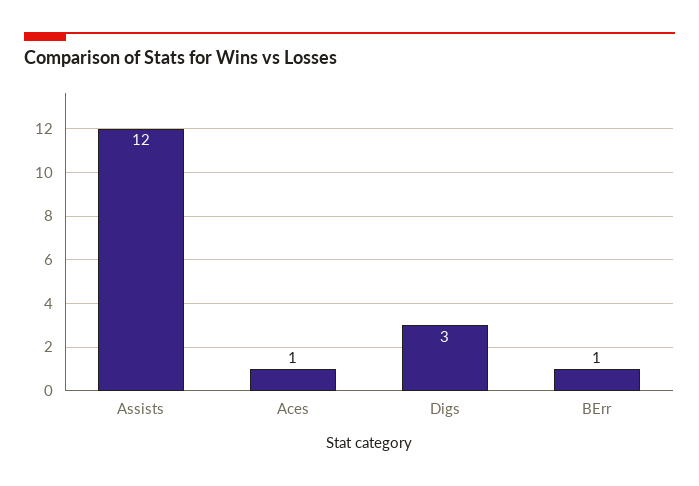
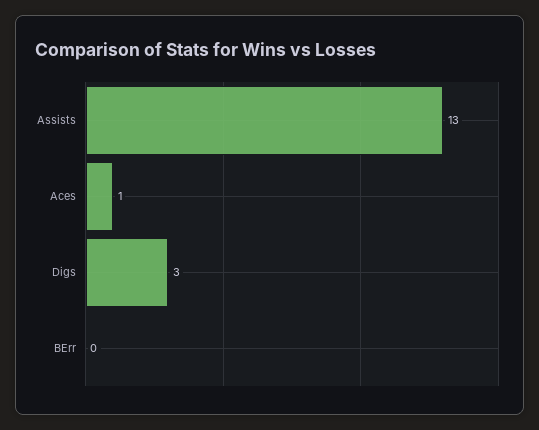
Assists: 12 -> 13
BErr: 1 -> 0

